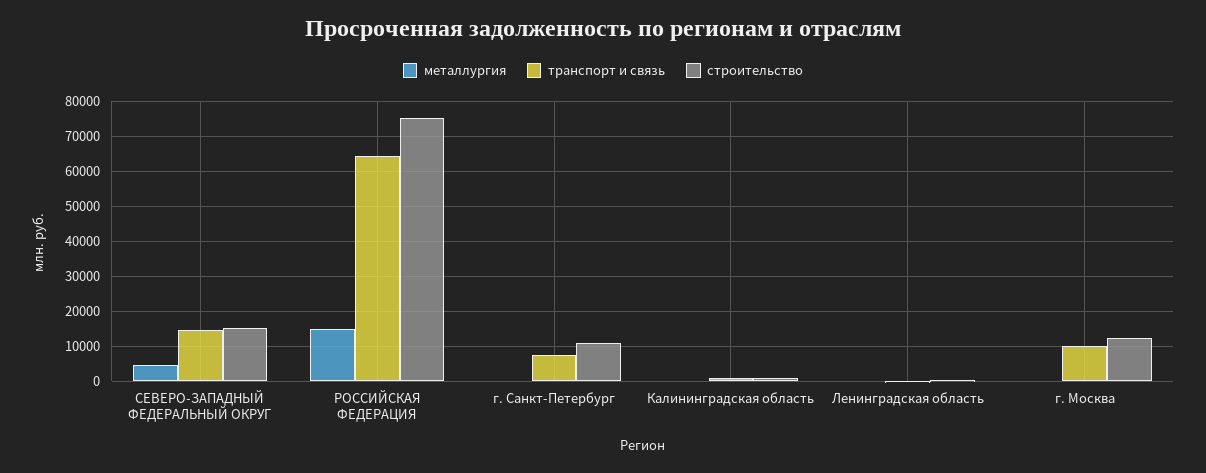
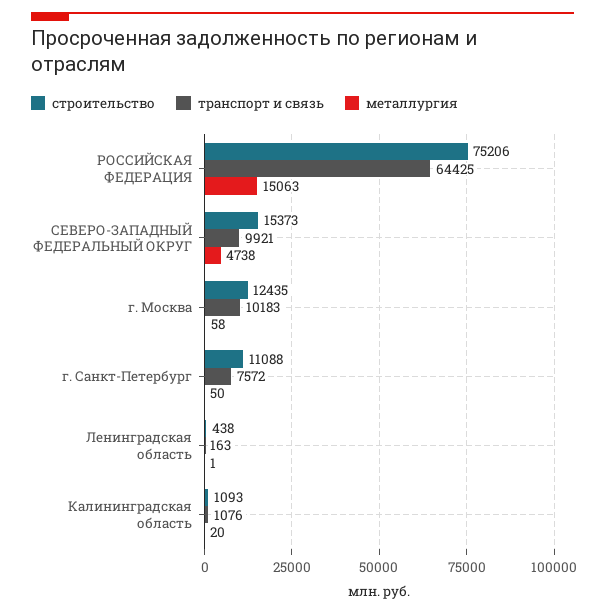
транспорт и связь, СЕВЕРО-ЗАПАДНЫЙ ФЕДЕРАЛЬНЫЙ ОКРУГ: 14000 -> 9921

